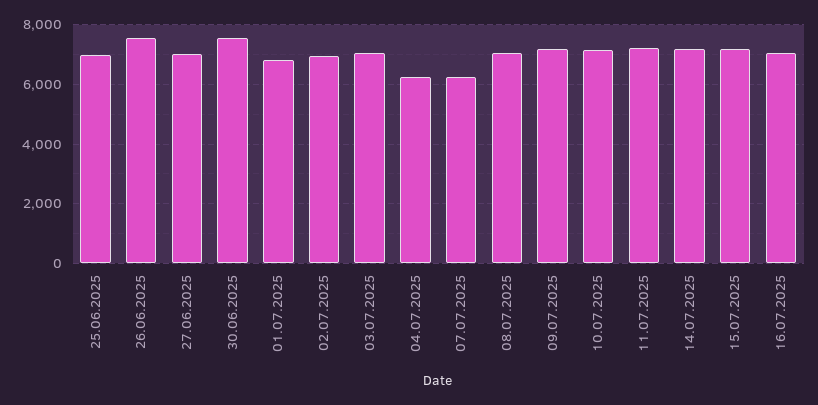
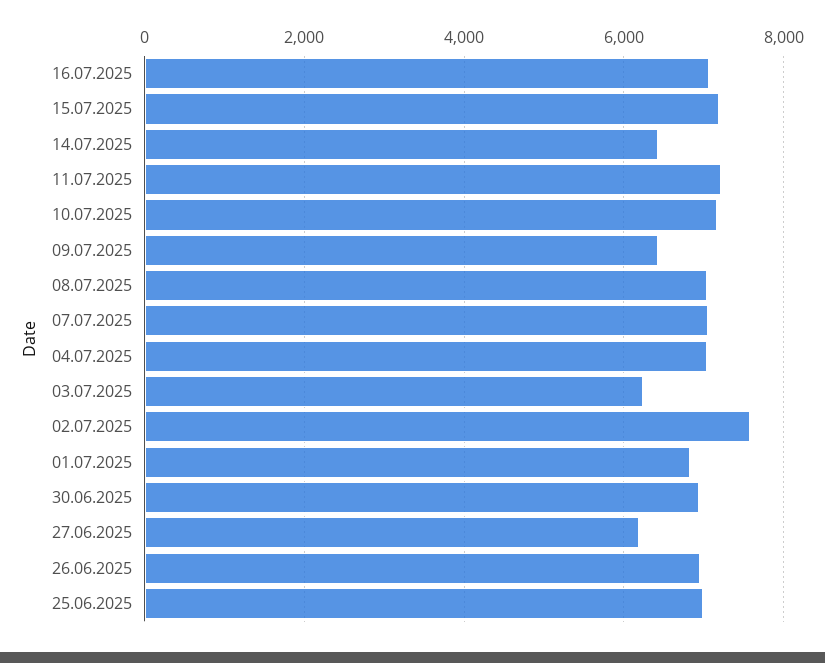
26.06.2025: 7500 -> 7000
27.06.2025: 7000 -> 6200
30.06.2025: 7500 -> 7000
02.07.2025: 7000 -> 7600
03.07.2025: 7000 -> 6200
04.07.2025: 6250 -> 7000
07.07.2025: 6250 -> 7000
09.07.2025: 7250 -> 6400
14.07.2025: 7250 -> 6400

